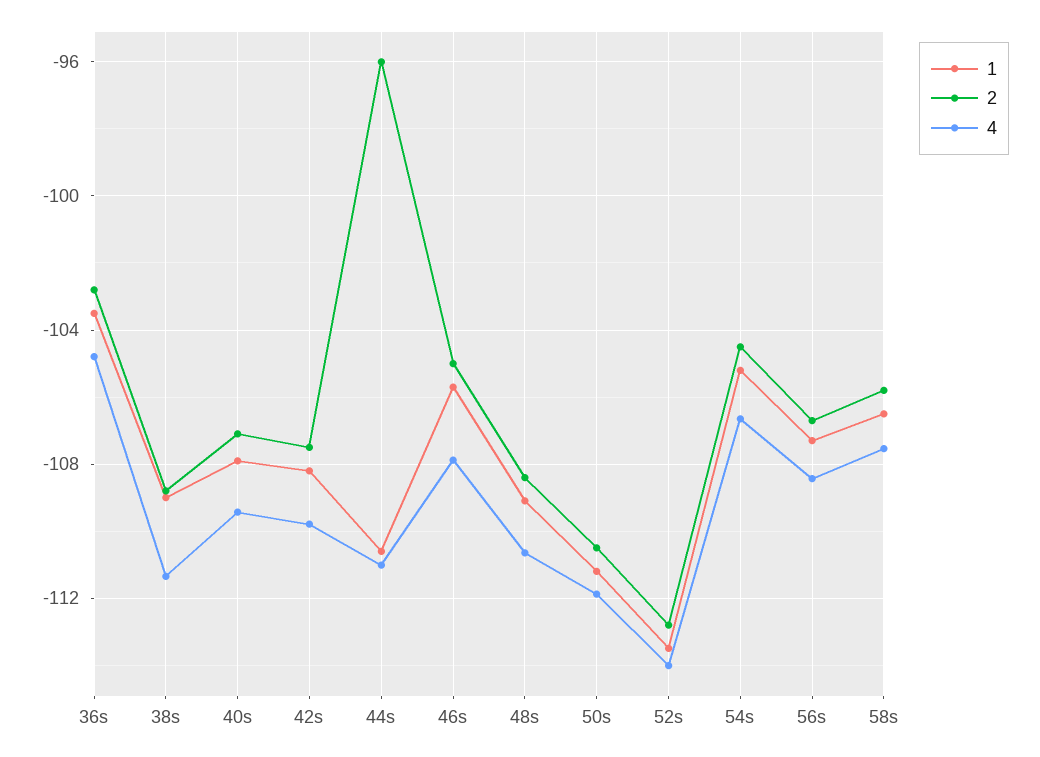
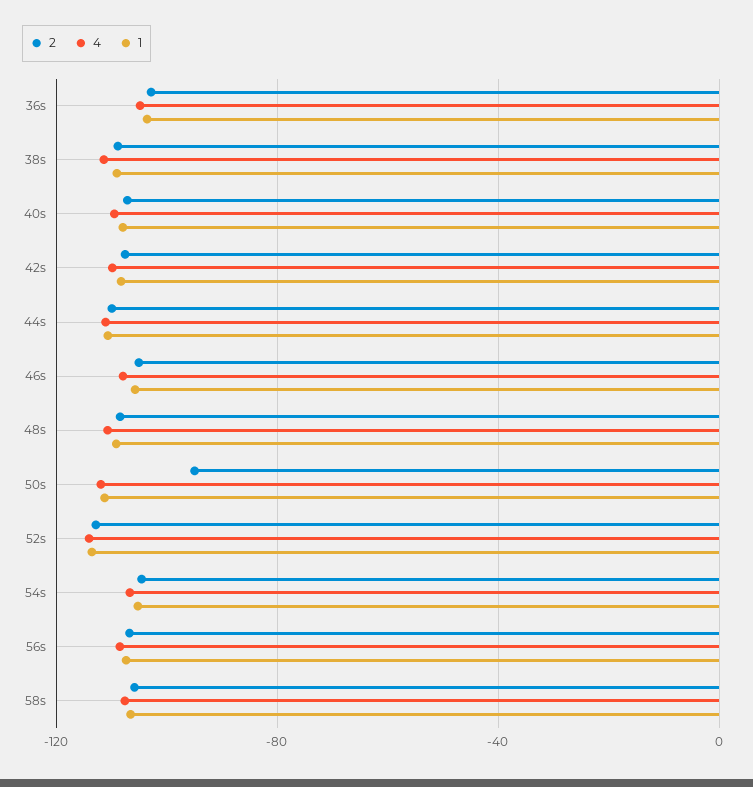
2, 44s: -96 -> -110
2, 50s: -110.5 -> -95

